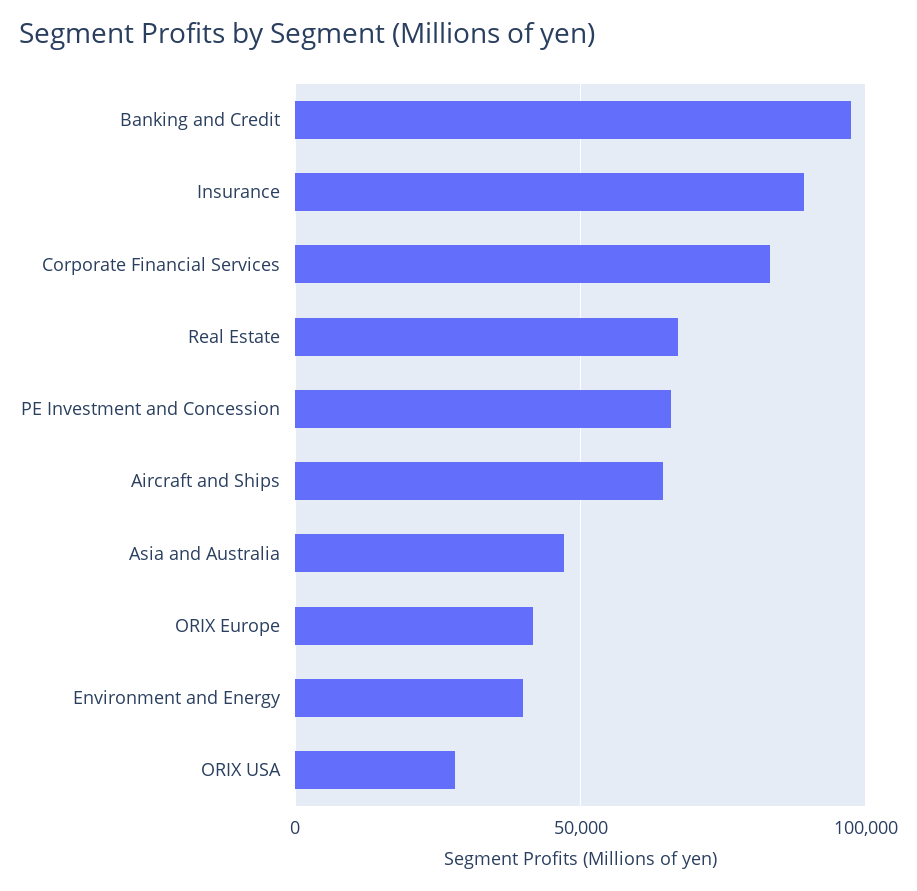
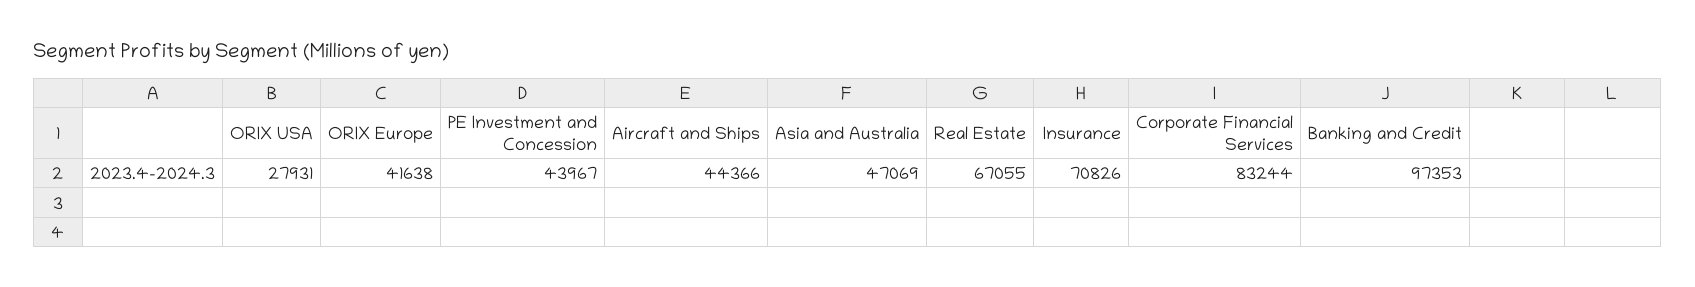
Insurance: 90000 -> 70826
PE Investment and Concession: 65000 -> 43967
Aircraft and Ships: 65000 -> 44366
Environment and Energy: 40000 -> none

